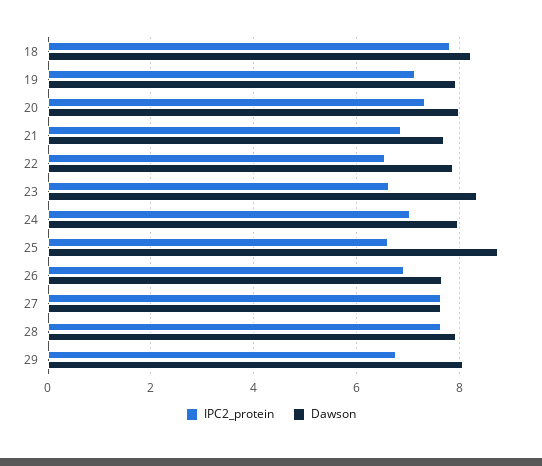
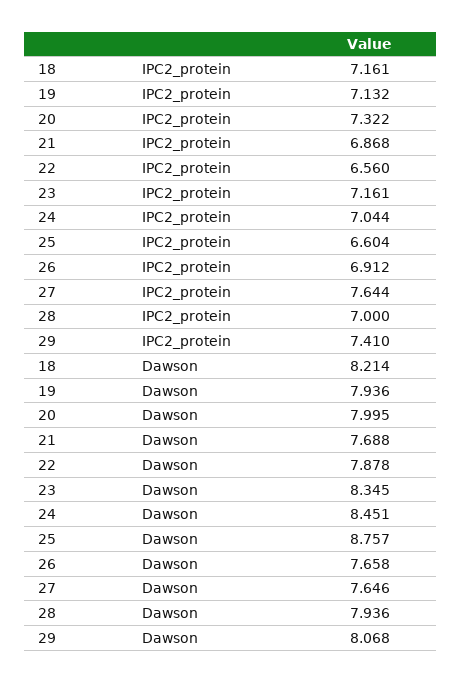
IPC2_protein, 18: 7.8 -> 7.161
IPC2_protein, 23: 6.6 -> 7.161
Dawson, 24: 8 -> 8.451
IPC2_protein, 28: 7.6 -> 7
IPC2_protein, 29: 6.8 -> 7.41

